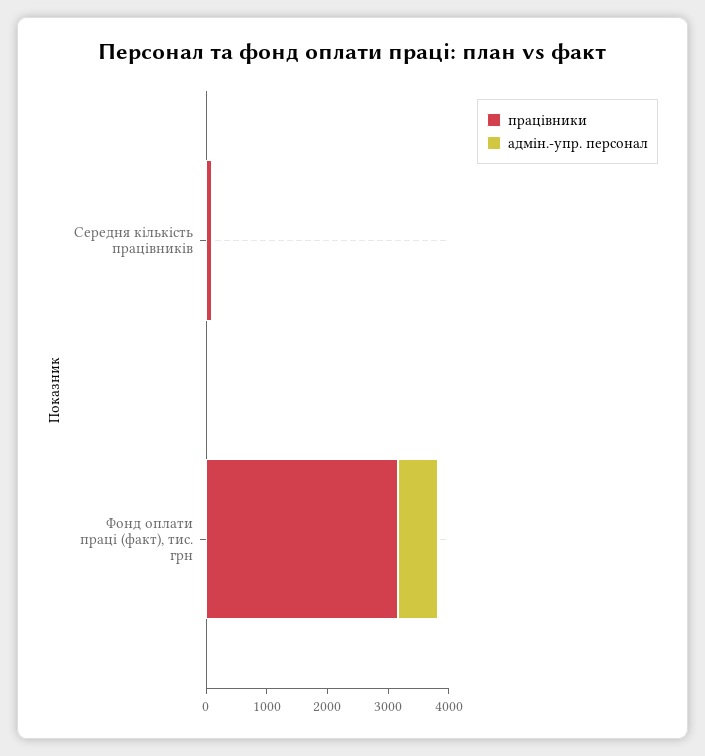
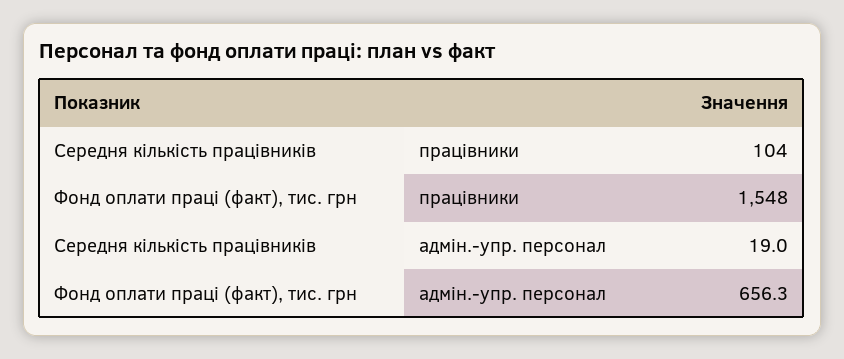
працівники, Фонд оплати праці (факт), тис. грн: 3200 -> 1548

